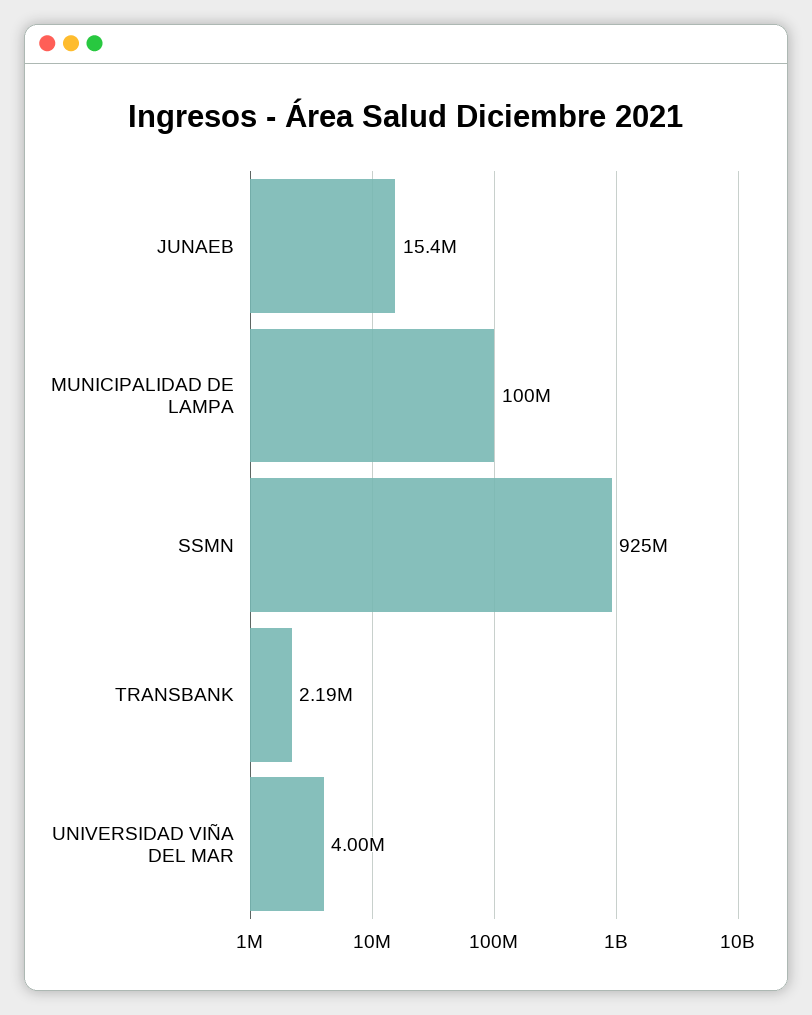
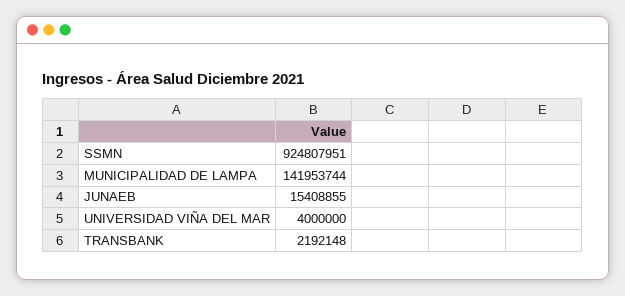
MUNICIPALIDAD DE LAMPA: 100000000 -> 141953744

